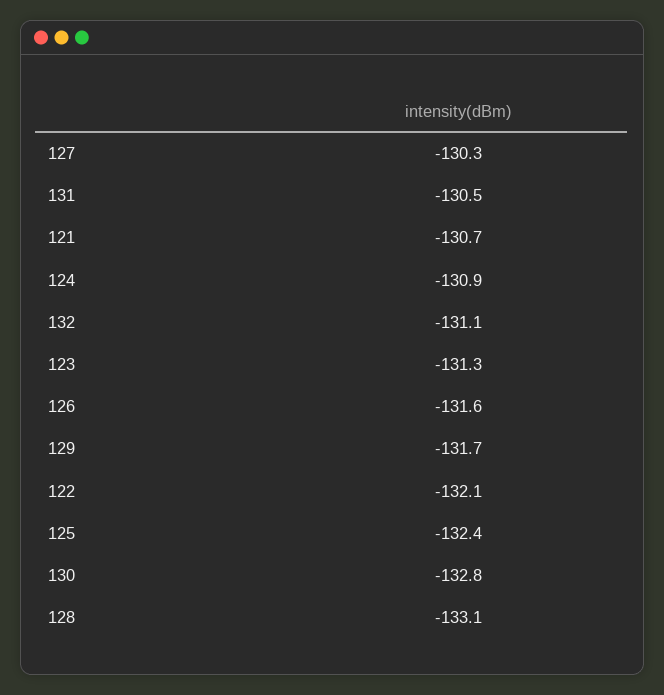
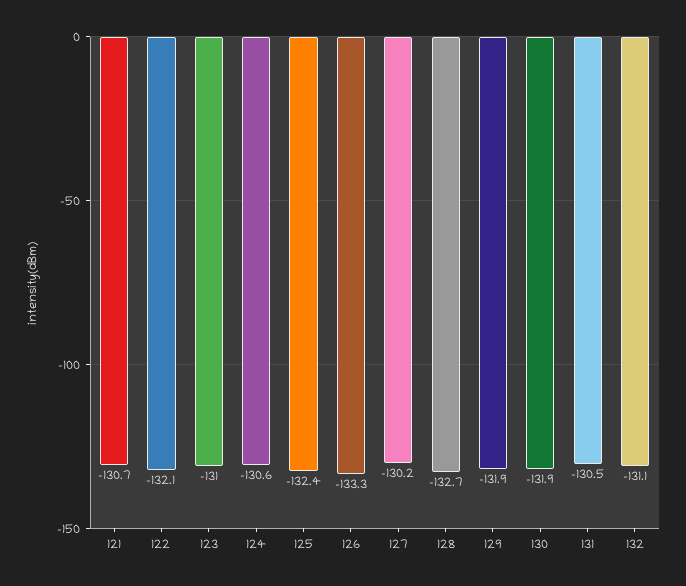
127: -130.3 -> -130.2
124: -130.9 -> -130.6
123: -131.3 -> -131
126: -131.6 -> -133.3
129: -131.7 -> -131.9
130: -132.8 -> -131.9
128: -133.1 -> -132.7

